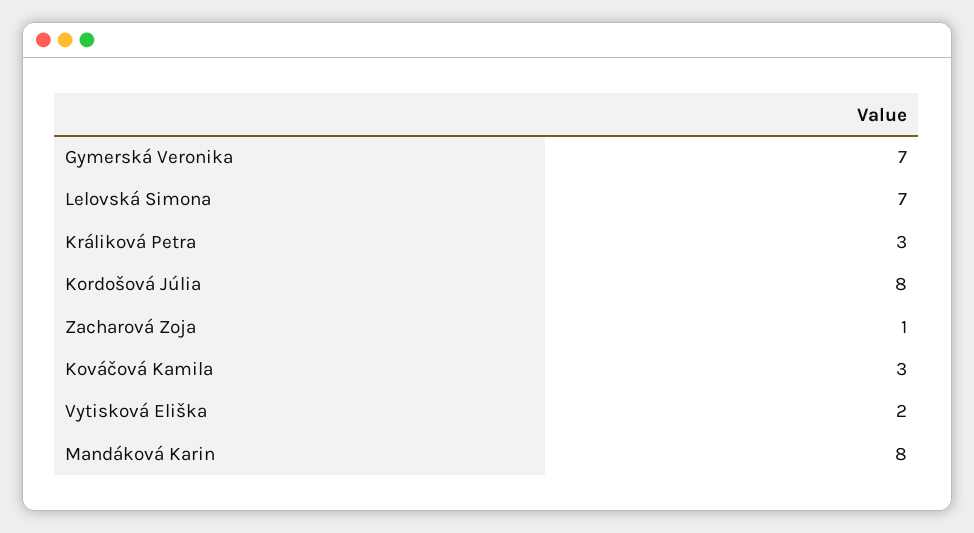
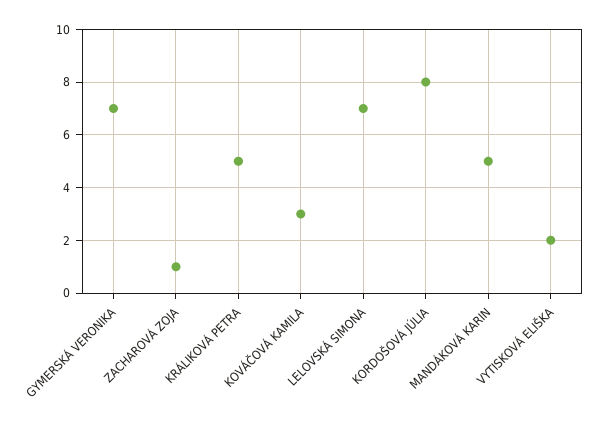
Králiková Petra: 3 -> 5
Mandáková Karin: 8 -> 5

